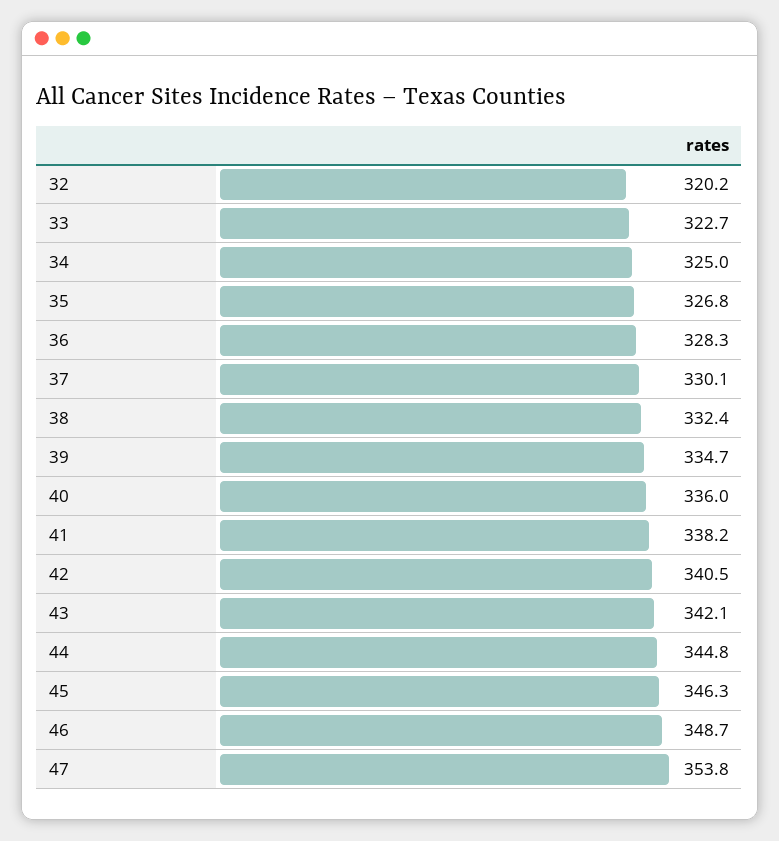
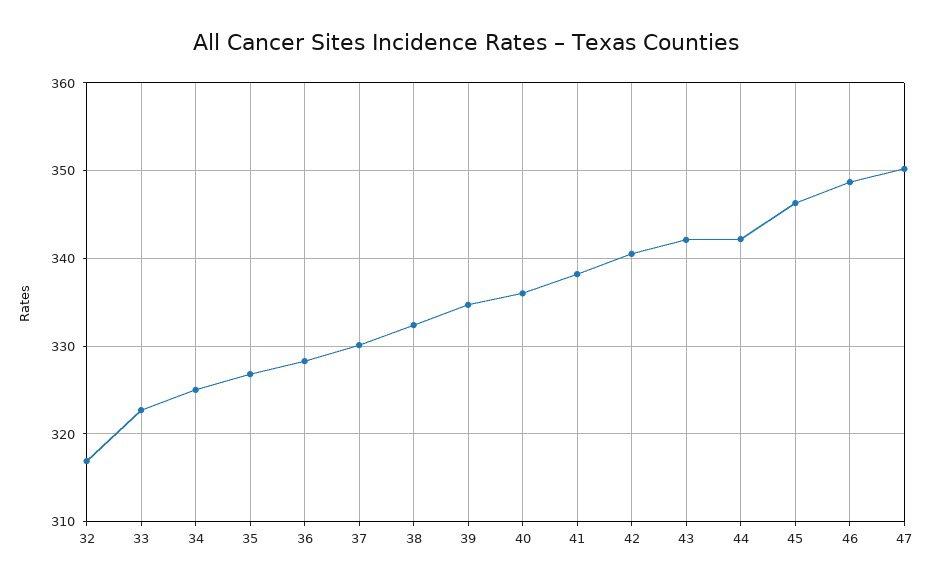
32: 320.2 -> 317
44: 344.8 -> 342
47: 353.8 -> 350

